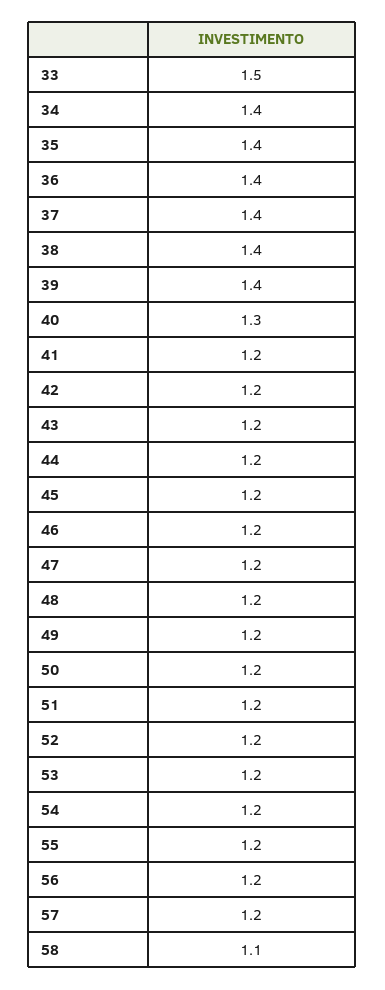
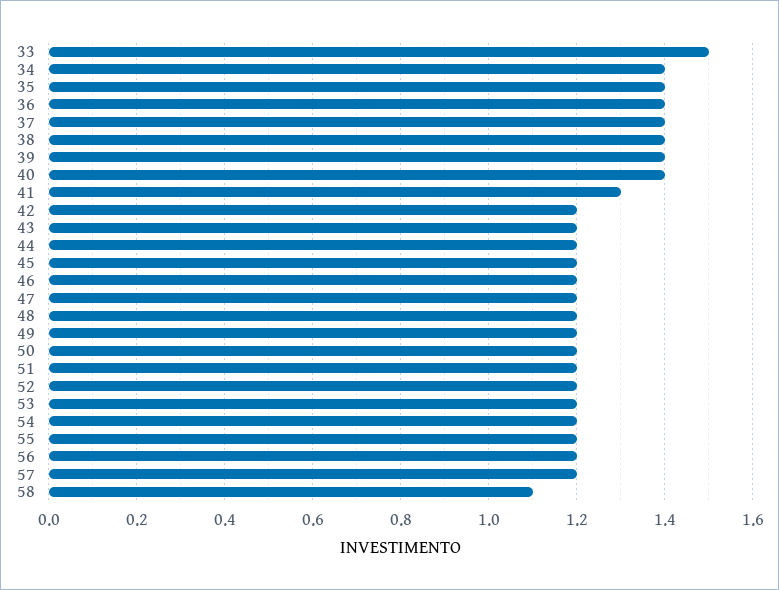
40: 1.3 -> 1.4
41: 1.2 -> 1.3

